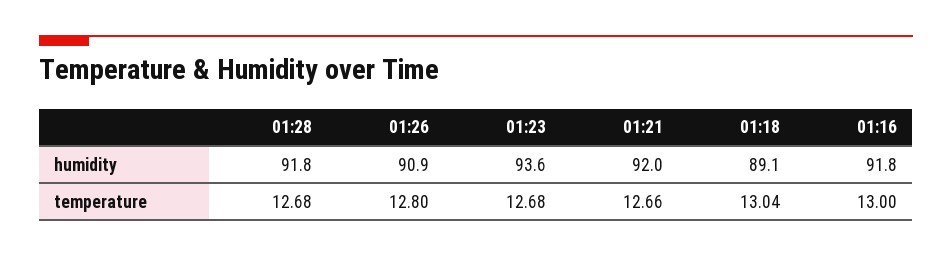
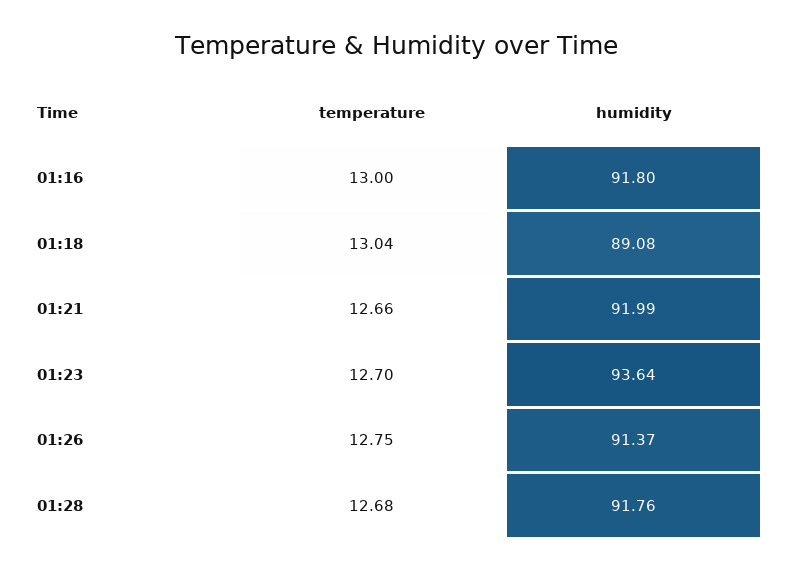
01:26, humidity: 90.9 -> 91.37
01:26, temperature: 12.8 -> 12.75
01:23, temperature: 12.68 -> 12.7

